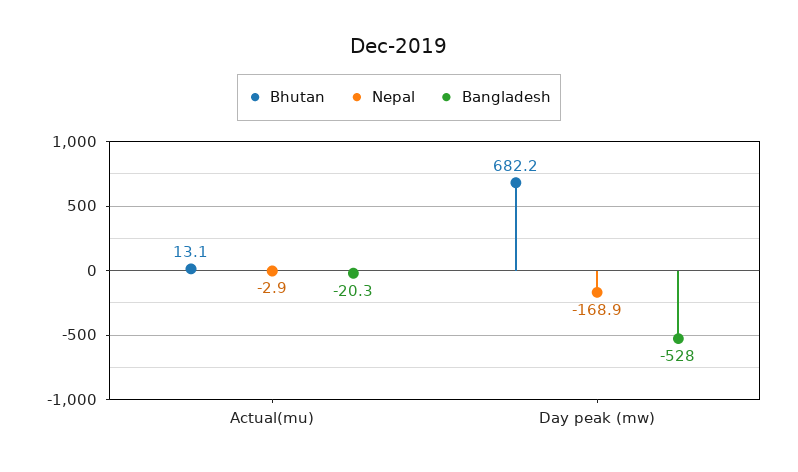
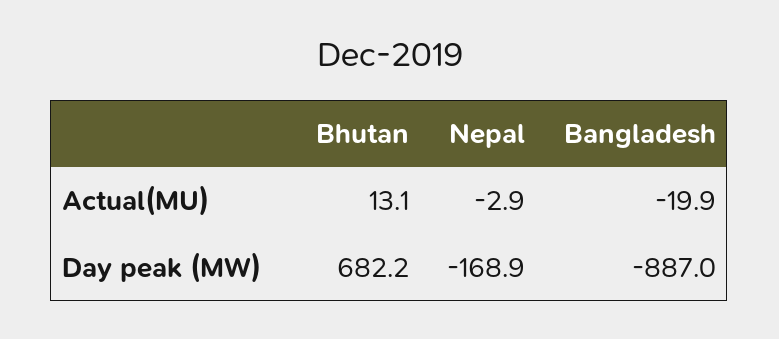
Bangladesh, Actual(mu): -20.3 -> -19.9
Bangladesh, Day peak (mw): -528 -> -887

